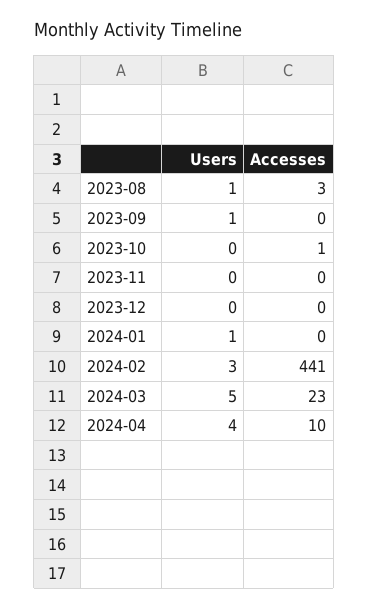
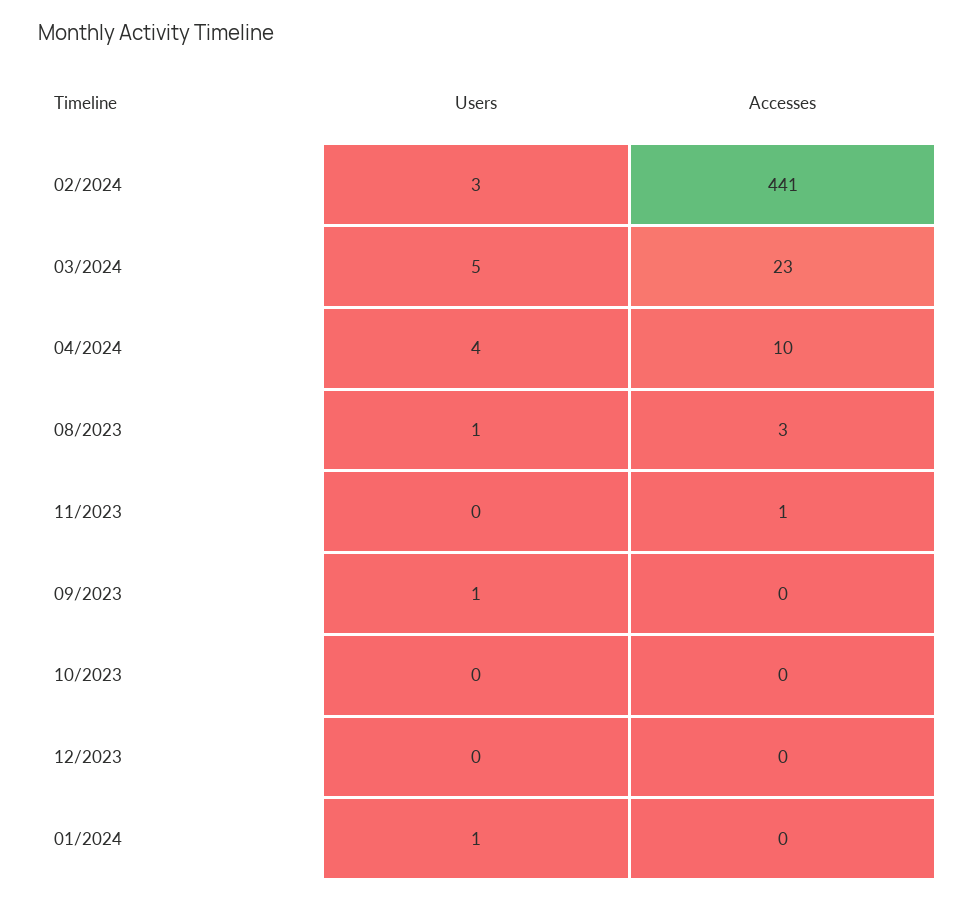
Accesses, 2023-10: 1 -> 0
Accesses, 2023-11: 0 -> 1

